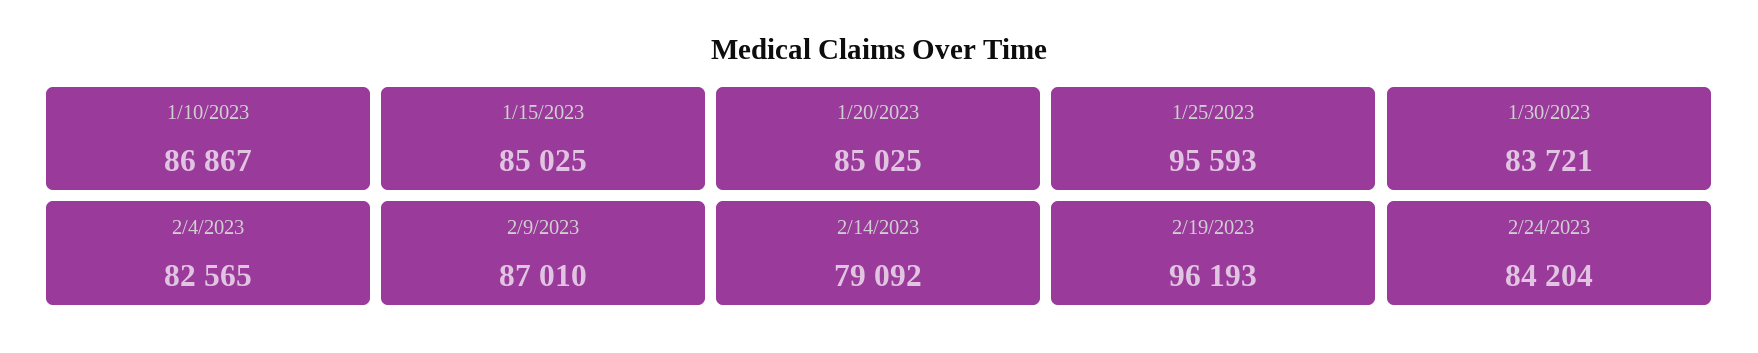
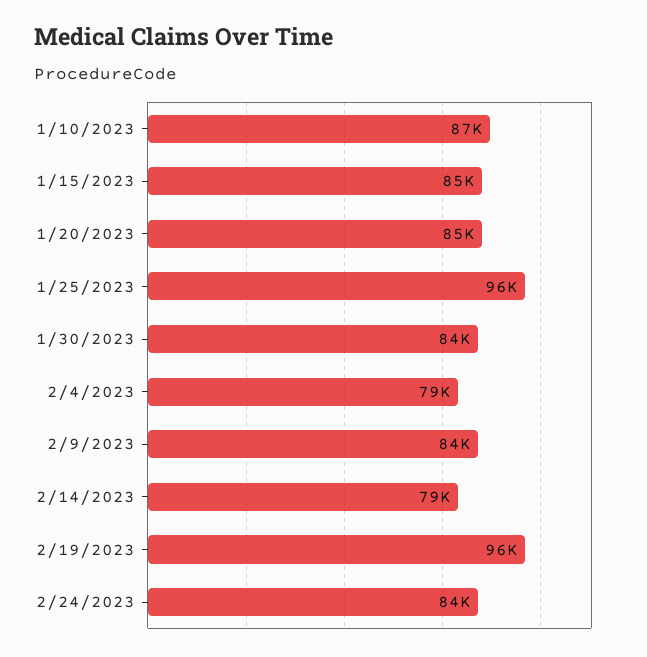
2/4/2023: 82565 -> 79000
2/9/2023: 87010 -> 84000

